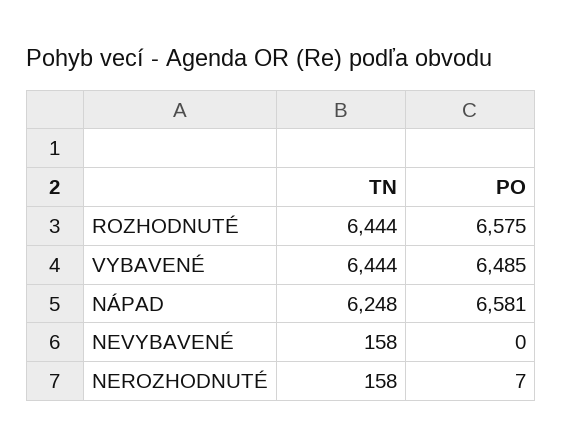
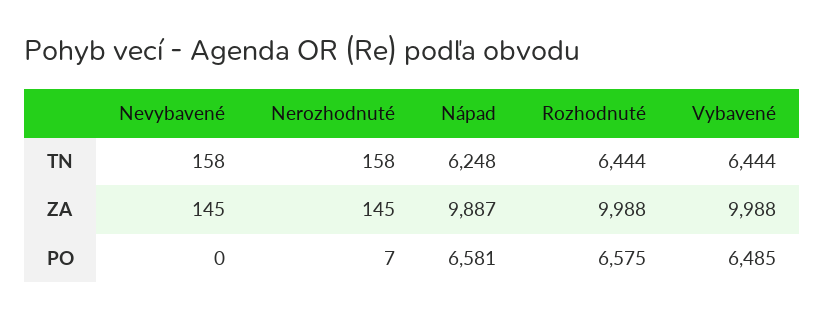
ZA, NEVYBAVENÉ: none -> 145
ZA, NEROZHODNUTÉ: none -> 145
ZA, NÁPAD: none -> 9887
ZA, ROZHODNUTÉ: none -> 9988
ZA, VYBAVENÉ: none -> 9988

